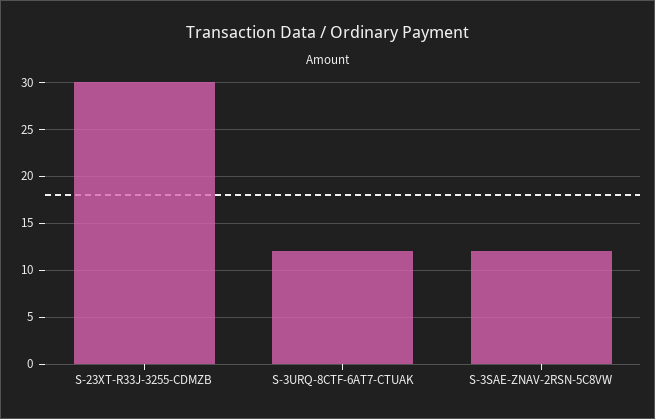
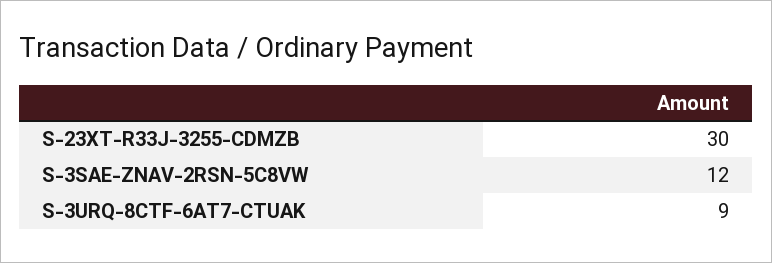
S-3URQ-8CTF-6AT7-CTUAK: 12 -> 9

